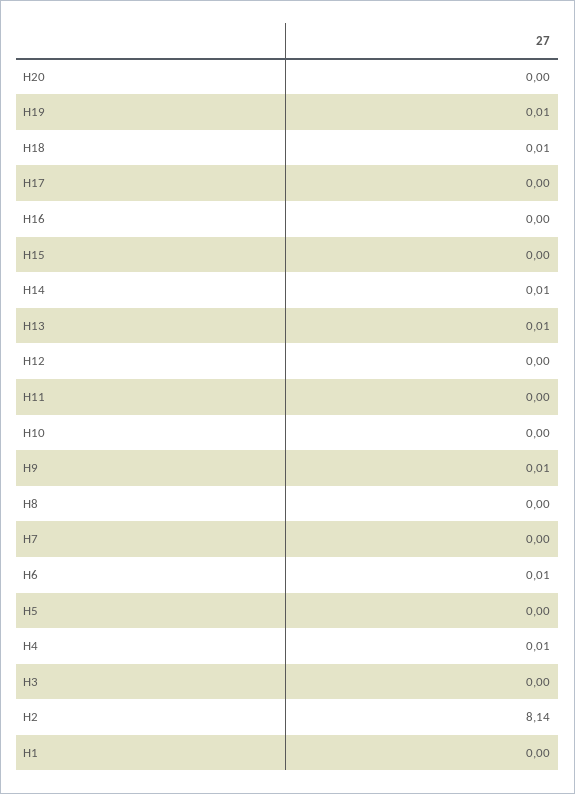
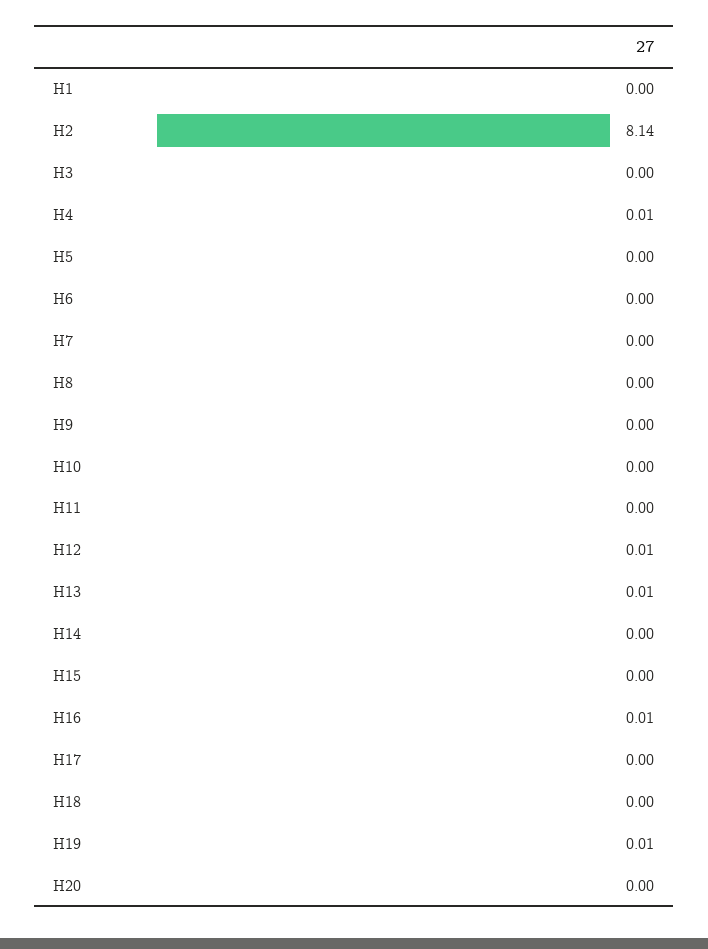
H18: 0.01 -> 0
H16: 0 -> 0.01
H14: 0.01 -> 0
H12: 0 -> 0.01
H9: 0.01 -> 0
H6: 0.01 -> 0

